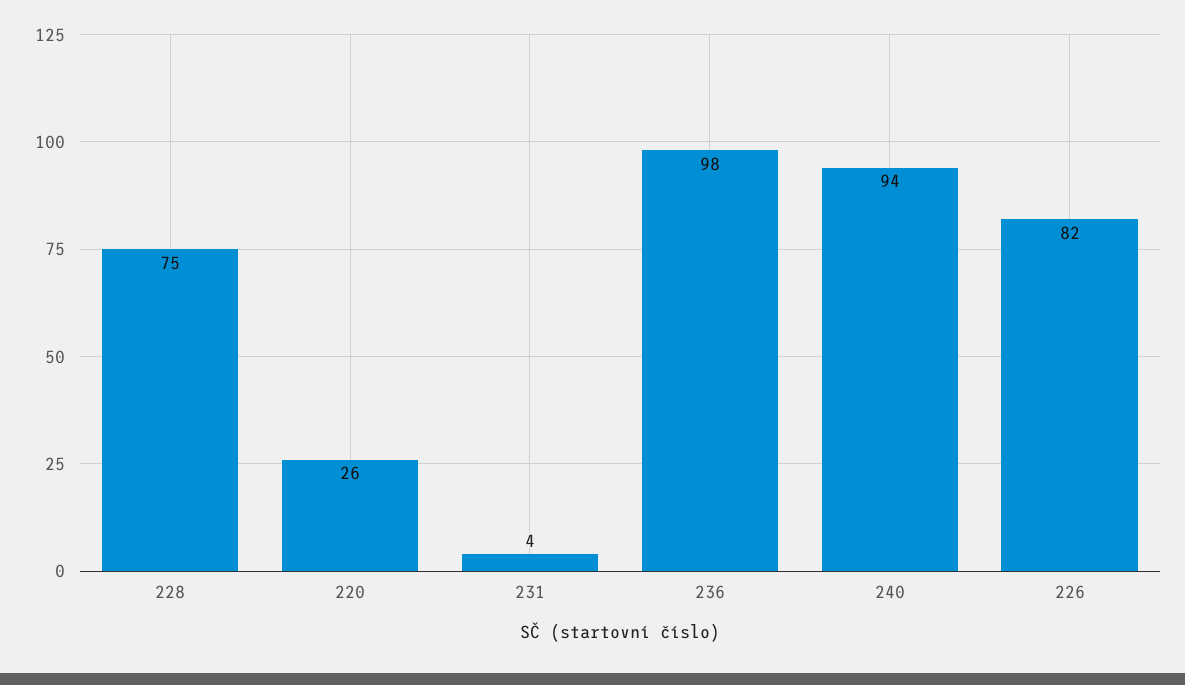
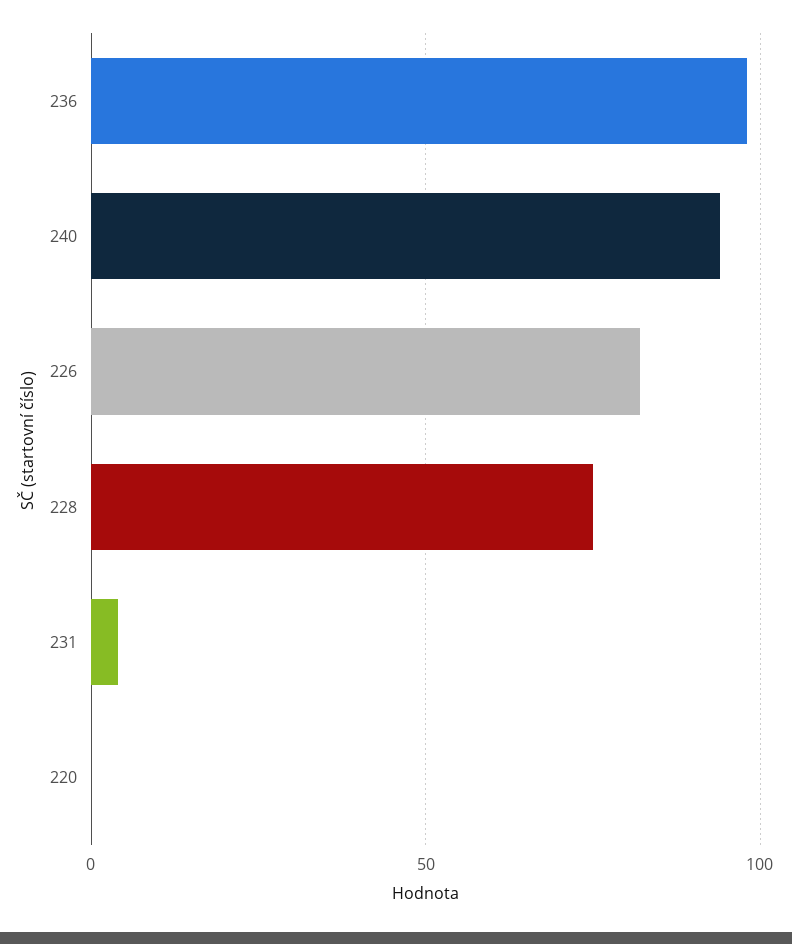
220: 26 -> 0

